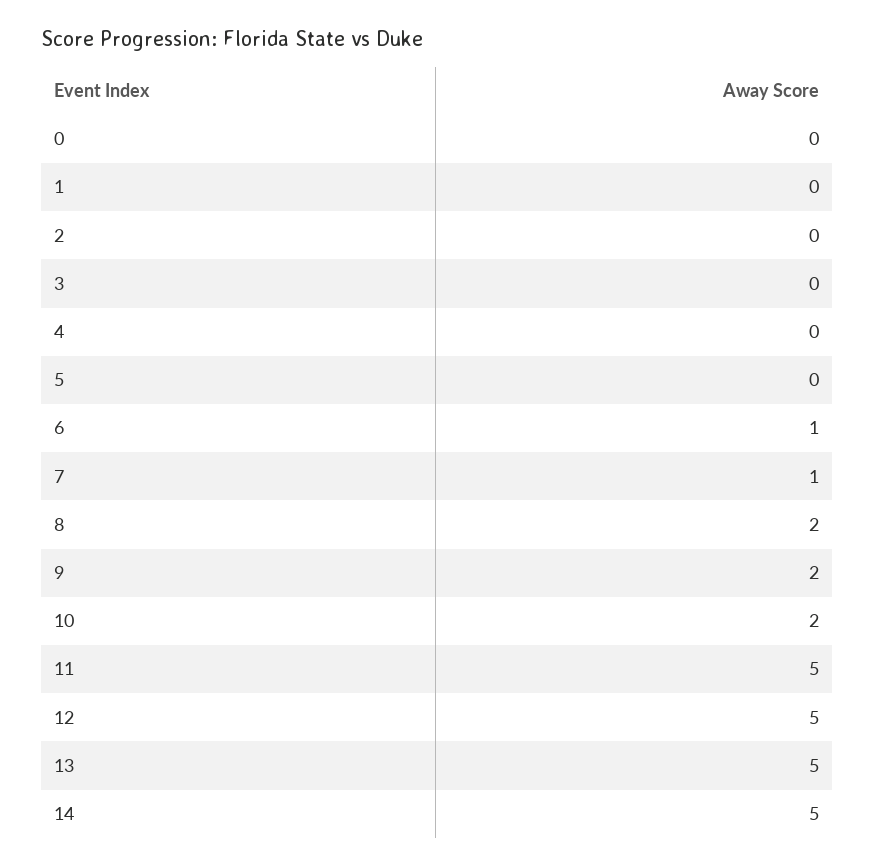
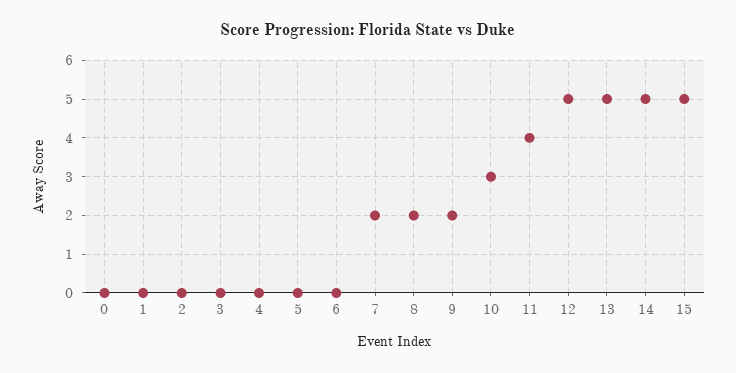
6: 1 -> 0
7: 1 -> 2
10: 2 -> 3
11: 5 -> 4
15: none -> 5

